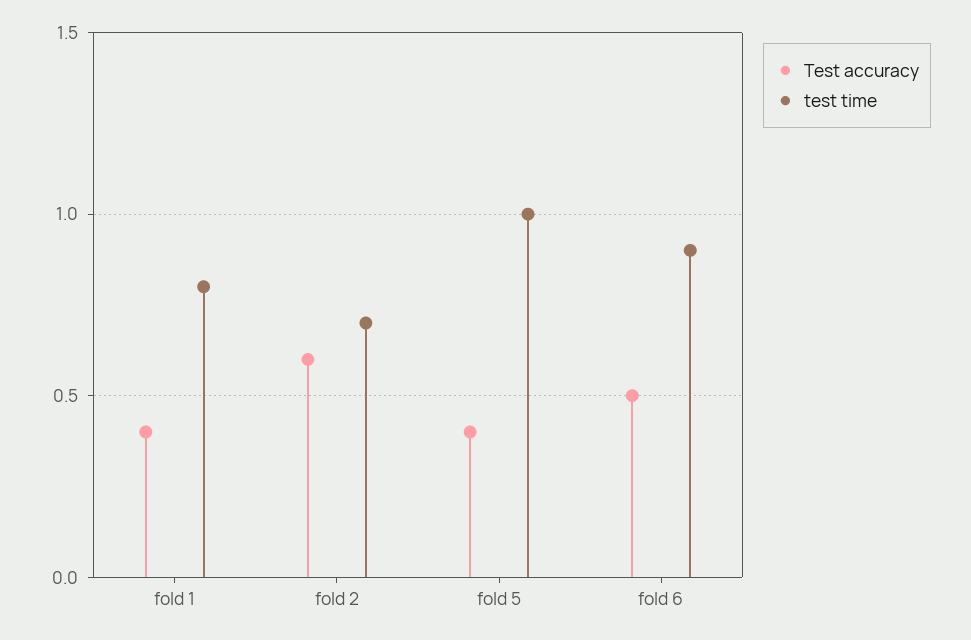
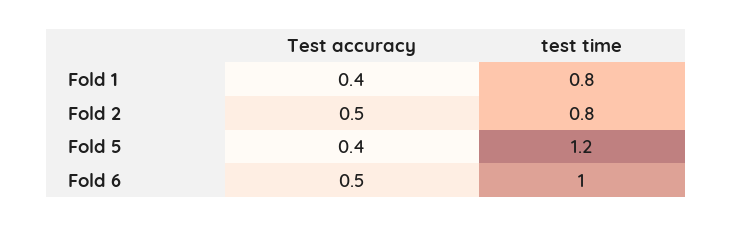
Test accuracy, fold 2: 0.6 -> 0.5
test time, fold 2: 0.7 -> 0.8
test time, fold 5: 1 -> 1.2
test time, fold 6: 0.9 -> 1

